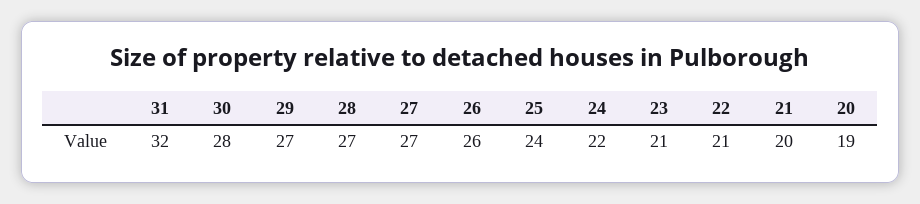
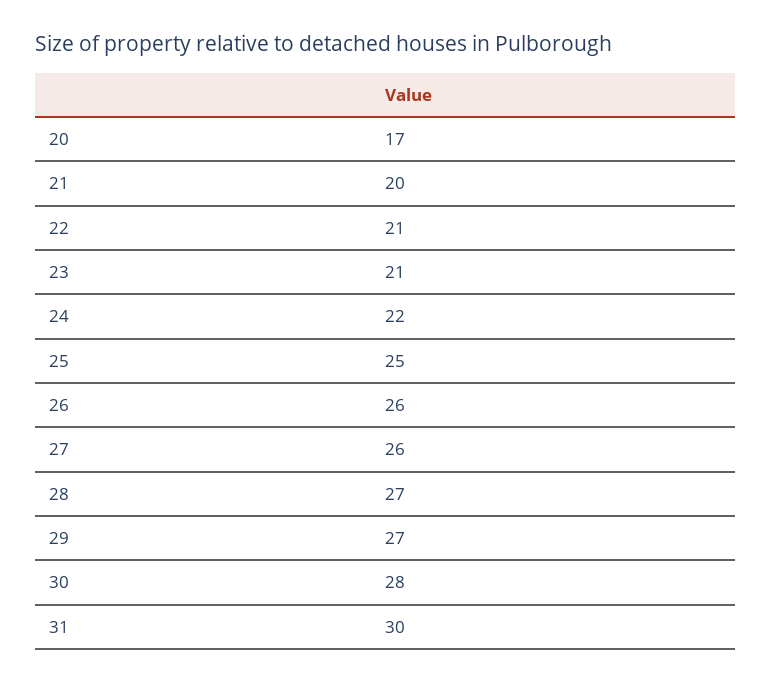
31: 32 -> 30
27: 27 -> 26
25: 24 -> 25
20: 19 -> 17

